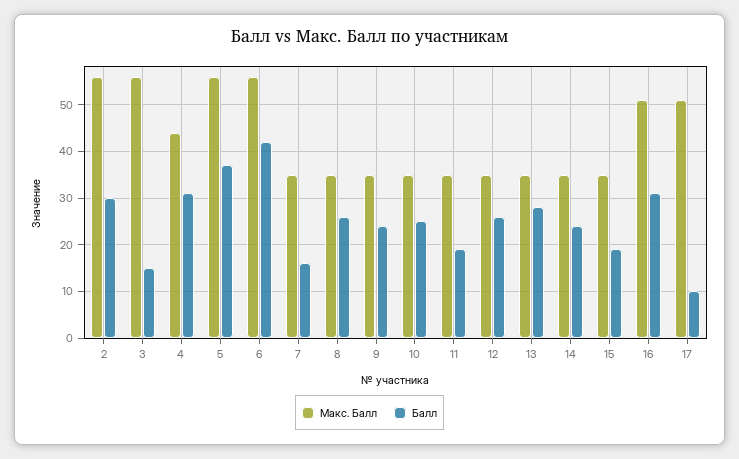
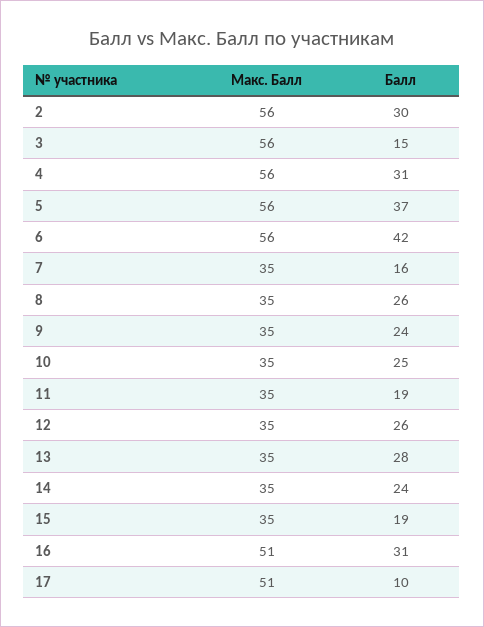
Макс. Балл, 4: 45 -> 56

